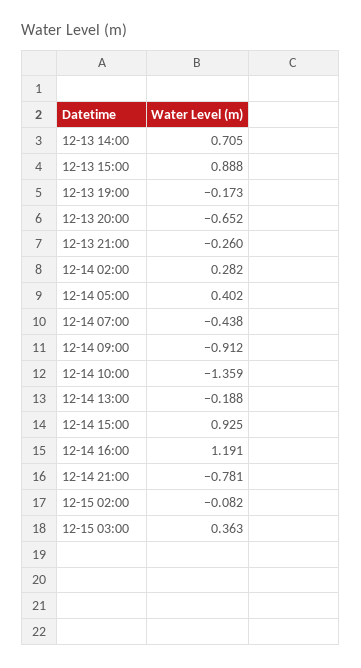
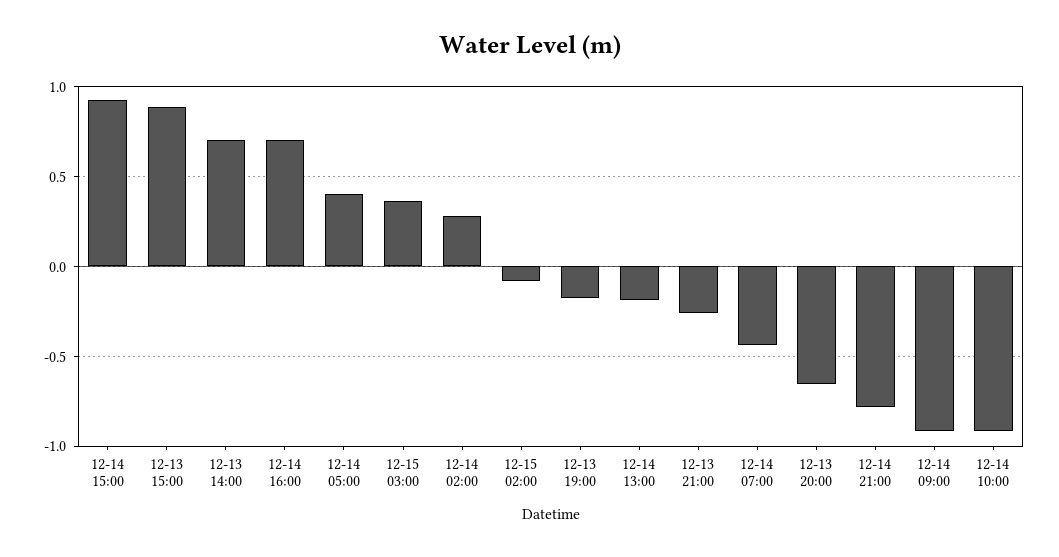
12-14 10:00: -1.359 -> -0.9
12-14 16:00: 1.191 -> 0.7

